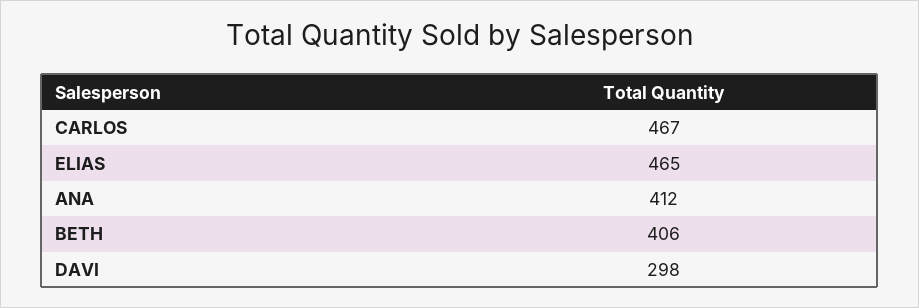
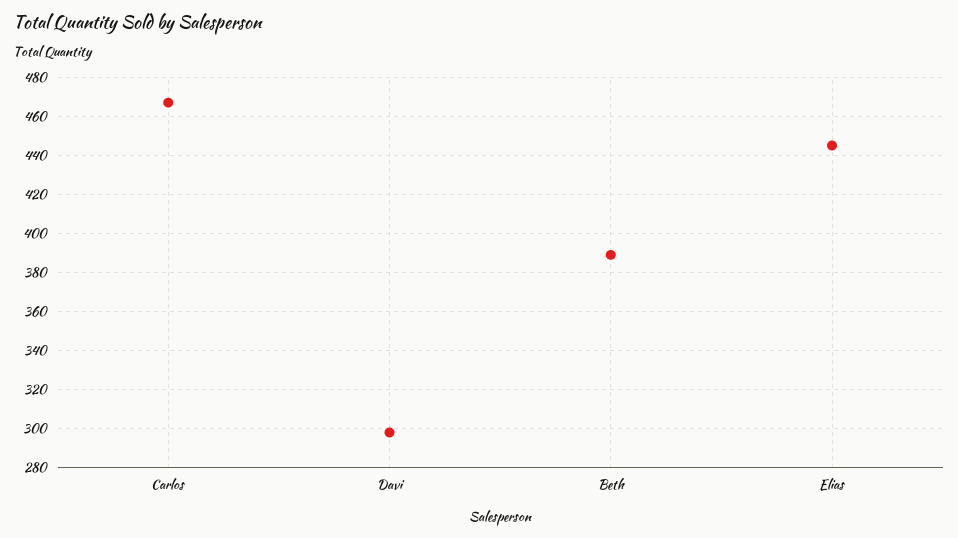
ELIAS: 465 -> 445
ANA: 412 -> none
BETH: 406 -> 390

